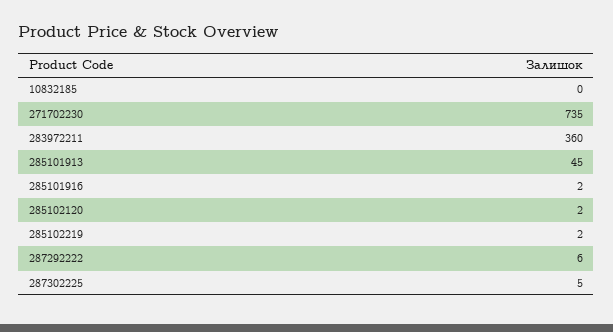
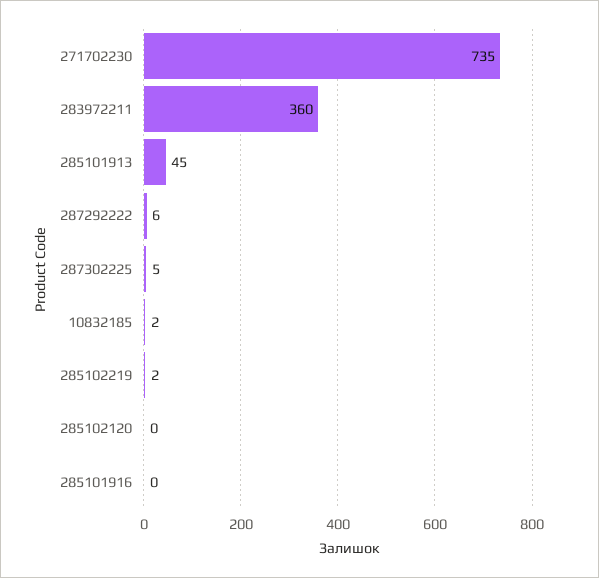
10832185: 0 -> 2
285101916: 2 -> 0
285102120: 2 -> 0

